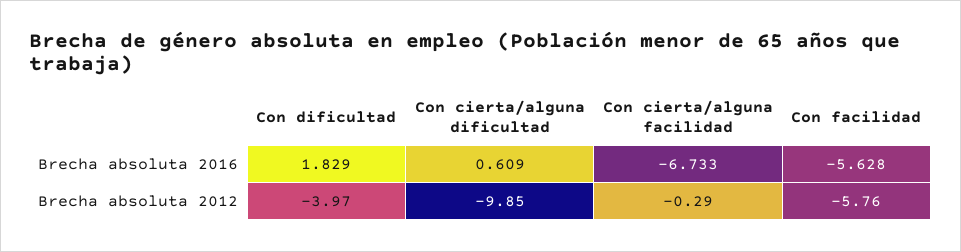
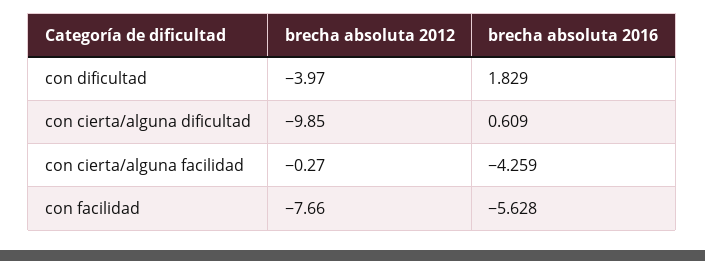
Con cierta/alguna facilidad, Brecha absoluta 2016: -6.733 -> -4.259
Con cierta/alguna facilidad, Brecha absoluta 2012: -0.29 -> -0.27
Con facilidad, Brecha absoluta 2012: -5.76 -> -7.66

